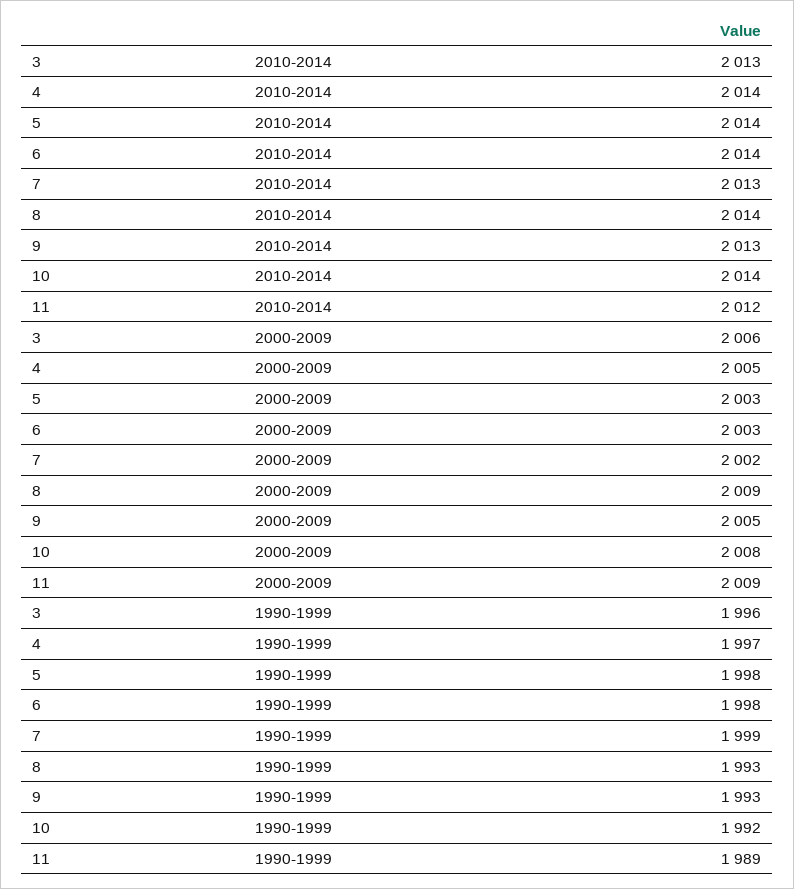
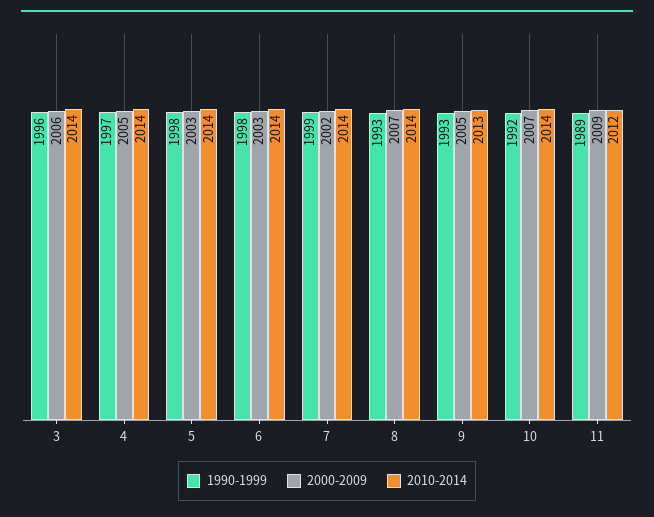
2010-2014, 3: 2013 -> 2014
2010-2014, 7: 2013 -> 2014
2000-2009, 8: 2009 -> 2007
2000-2009, 10: 2008 -> 2007

